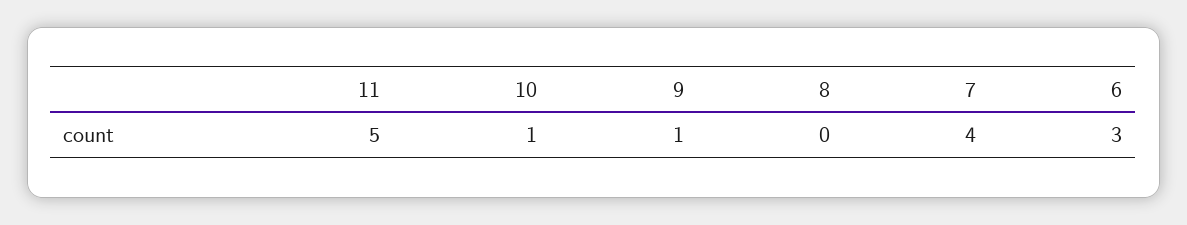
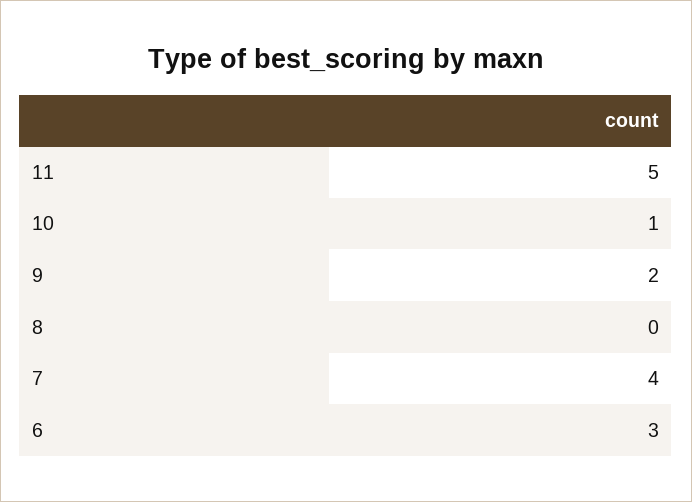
9: 1 -> 2

